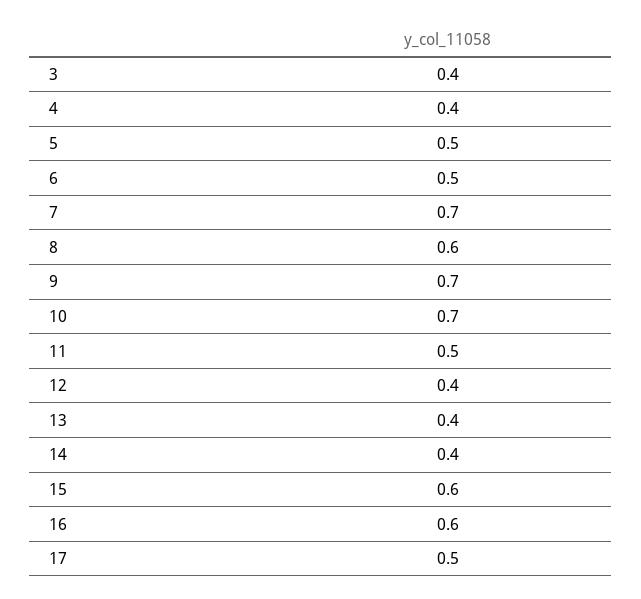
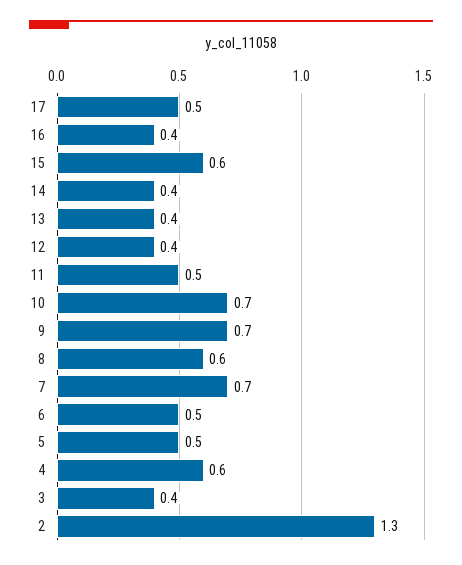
4: 0.4 -> 0.6
16: 0.6 -> 0.4
2: none -> 1.3

